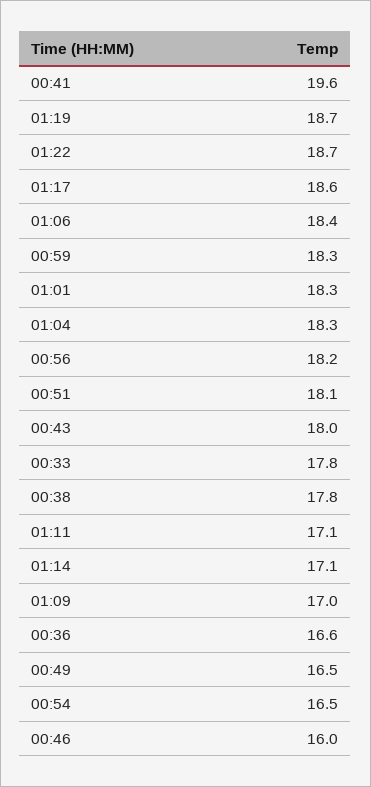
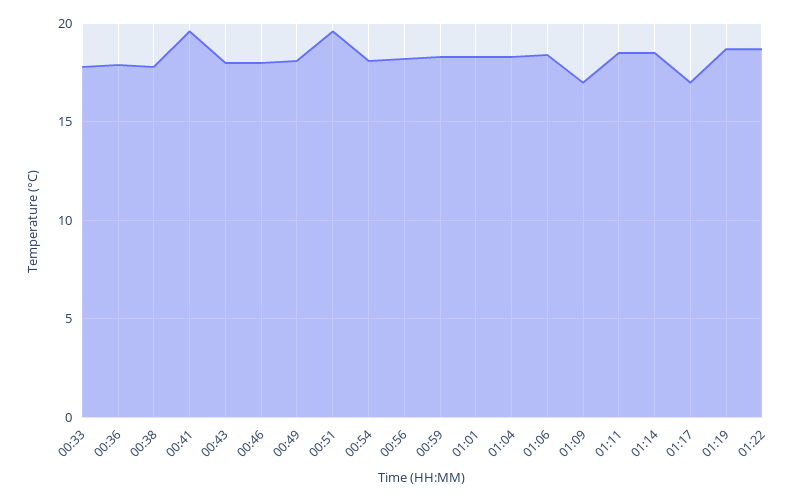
01:17: 18.6 -> 17
00:51: 18.1 -> 19.5
01:11: 17.1 -> 18.5
01:14: 17.1 -> 18.5
00:36: 16.6 -> 18
00:49: 16.5 -> 18
00:54: 16.5 -> 18
00:46: 16 -> 18

